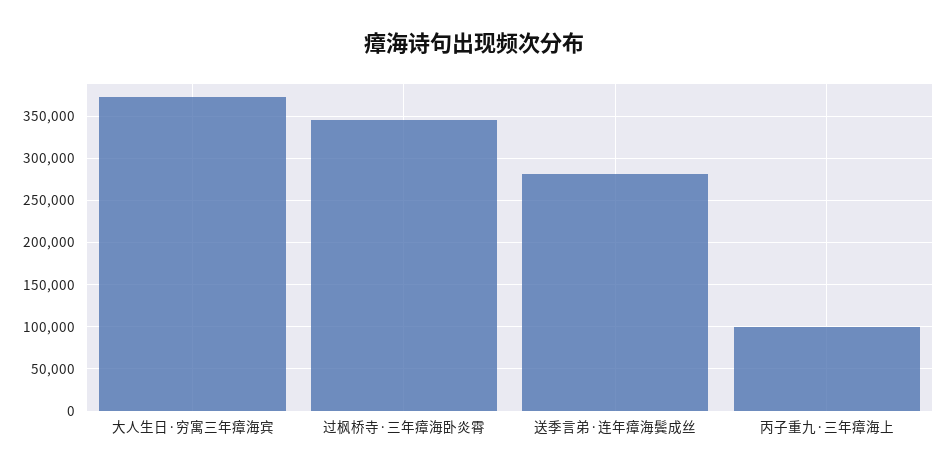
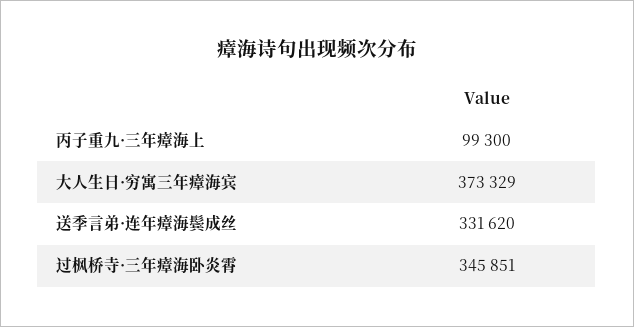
送季言弟·连年瘴海鬓成丝: 280000 -> 331620

